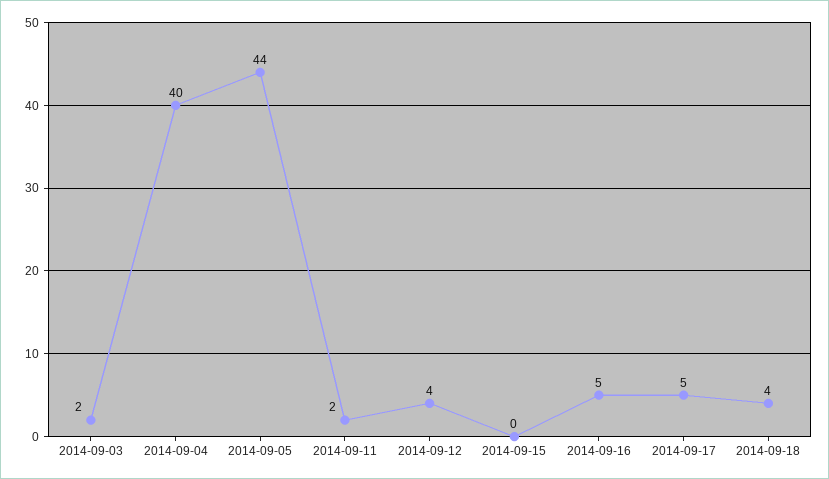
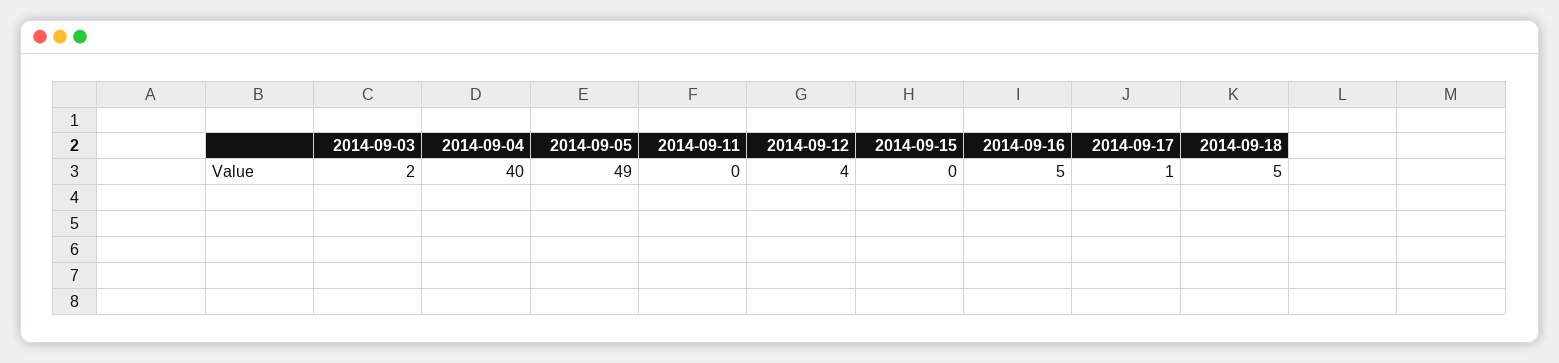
2014-09-05: 44 -> 49
2014-09-11: 2 -> 0
2014-09-17: 5 -> 1
2014-09-18: 4 -> 5

